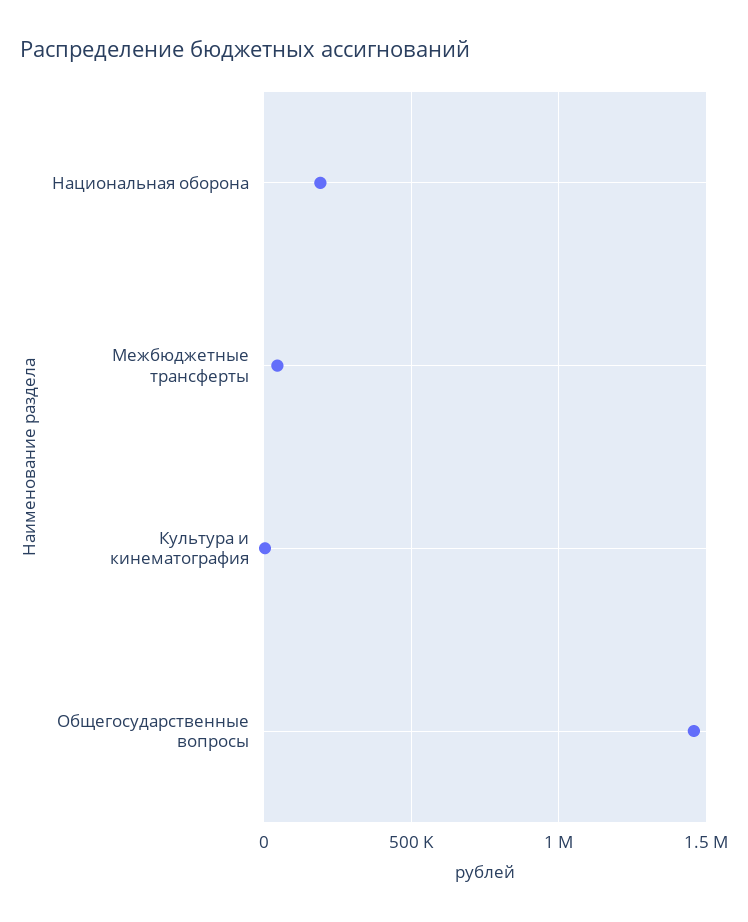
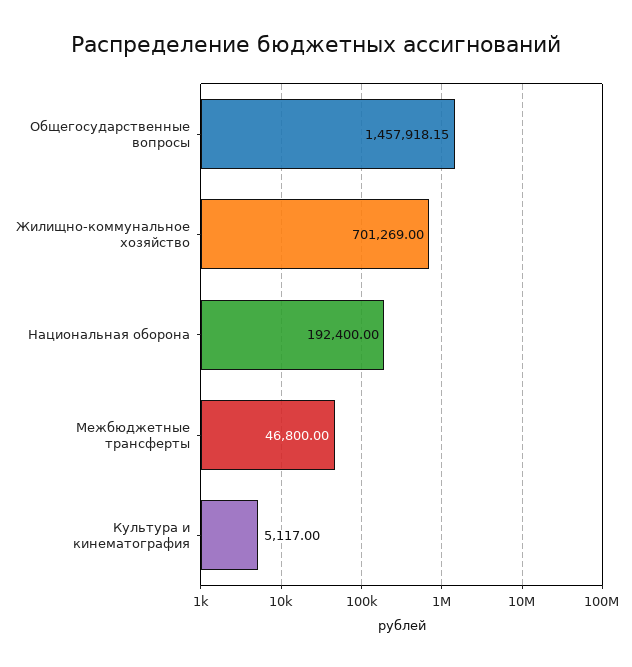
Жилищно-коммунальное хозяйство: none -> 701269

